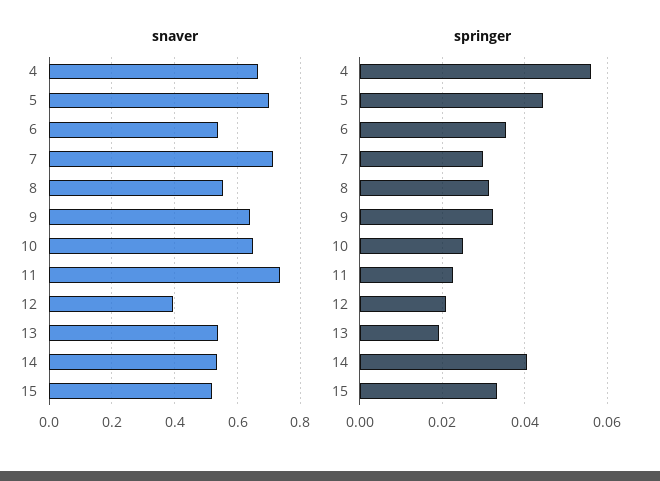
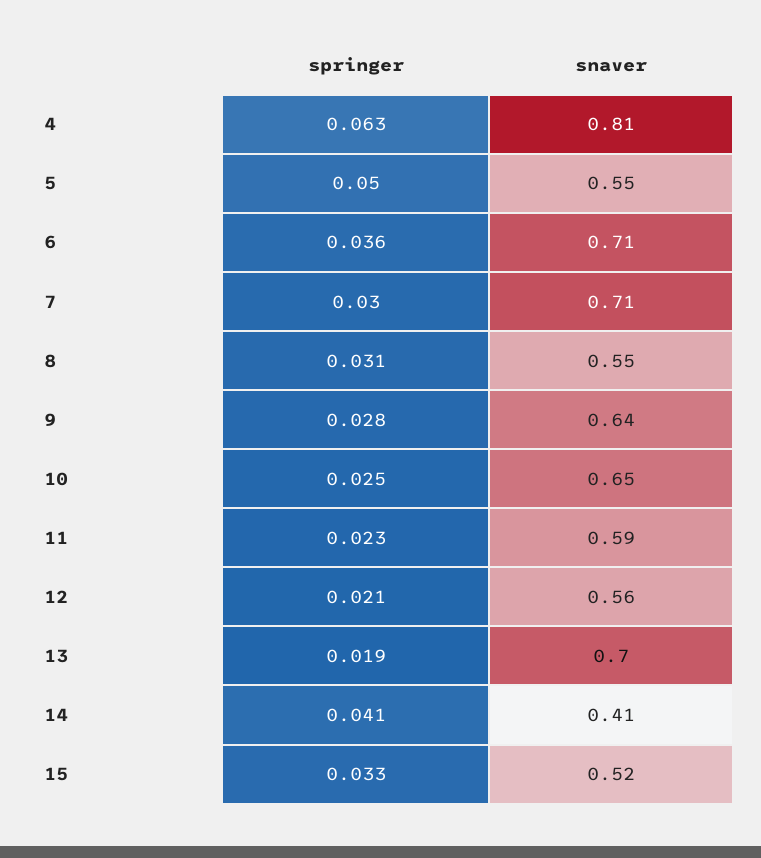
snaver, 4: 0.66 -> 0.81
snaver, 5: 0.7 -> 0.55
snaver, 6: 0.54 -> 0.71
snaver, 11: 0.74 -> 0.59
snaver, 12: 0.4 -> 0.56
snaver, 13: 0.54 -> 0.7
snaver, 14: 0.54 -> 0.41
springer, 4: 0.056 -> 0.063
springer, 5: 0.044 -> 0.05
springer, 9: 0.032 -> 0.028

